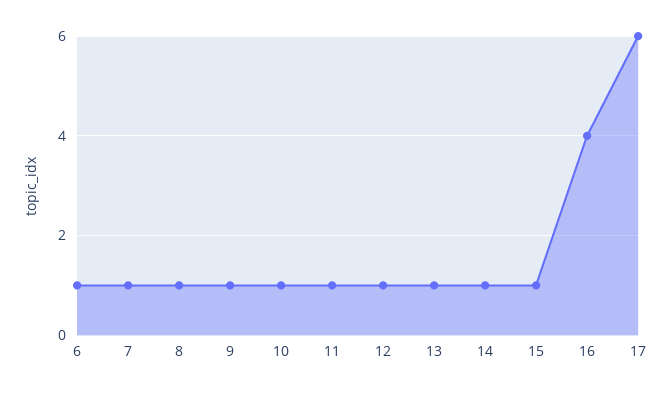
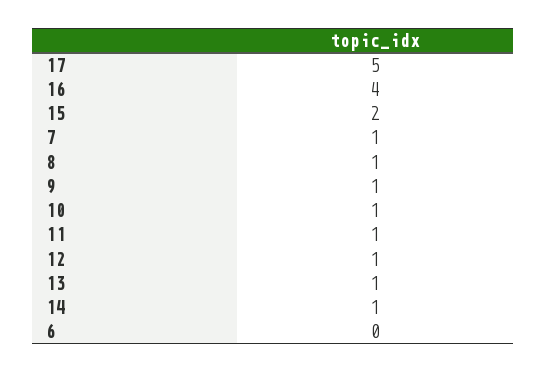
6: 1 -> 0
15: 1 -> 2
17: 6 -> 5

